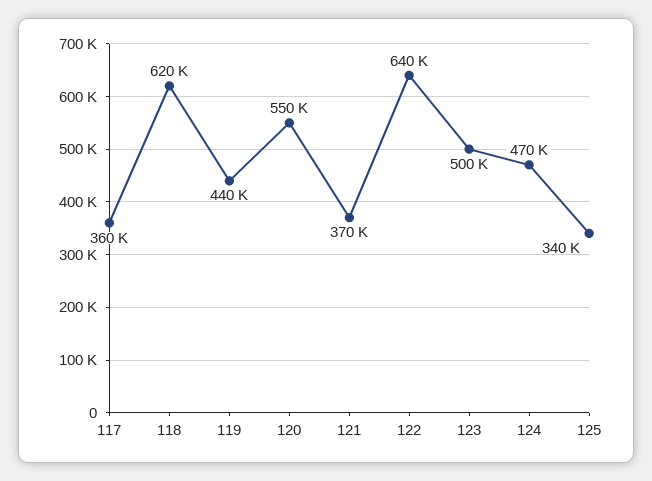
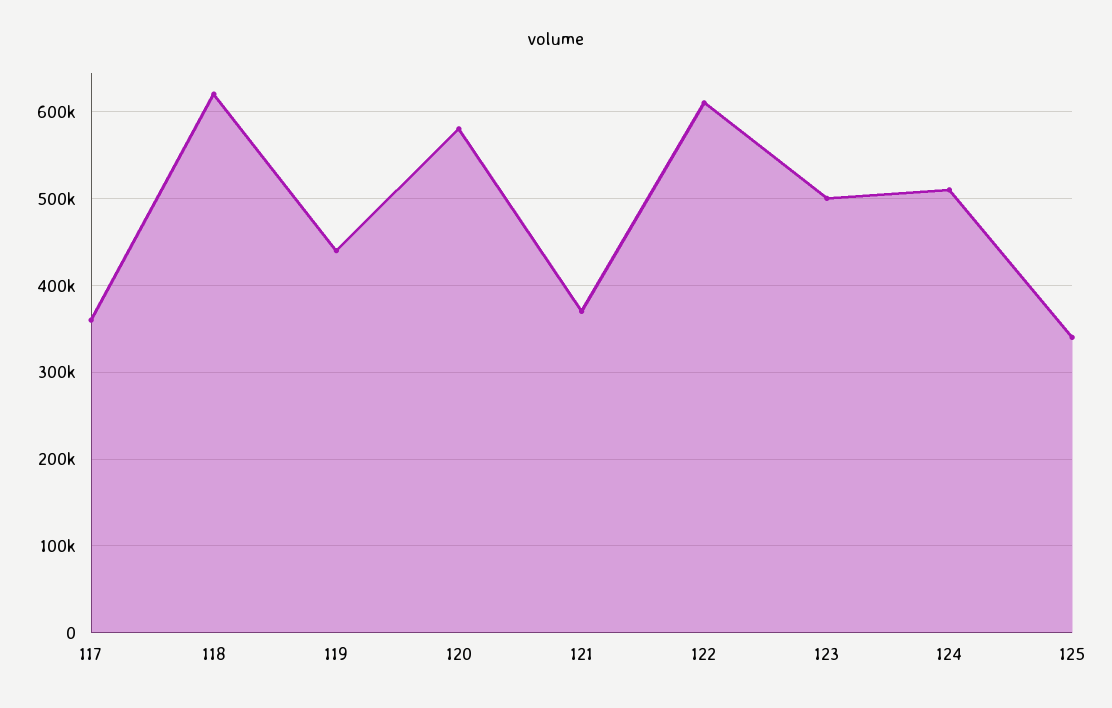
120: 550000 -> 580000
122: 640000 -> 610000
124: 470000 -> 510000

